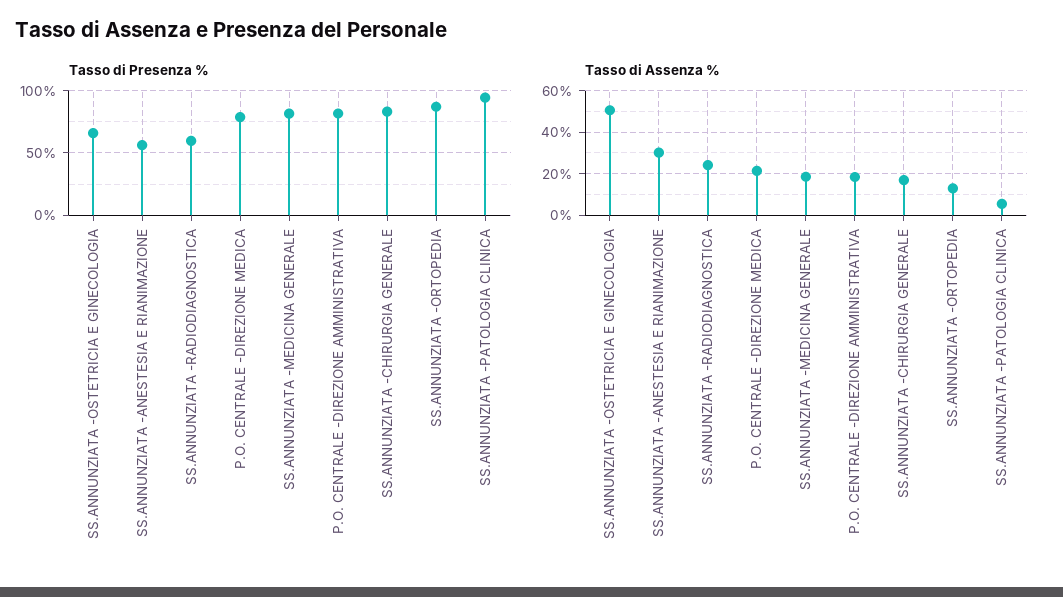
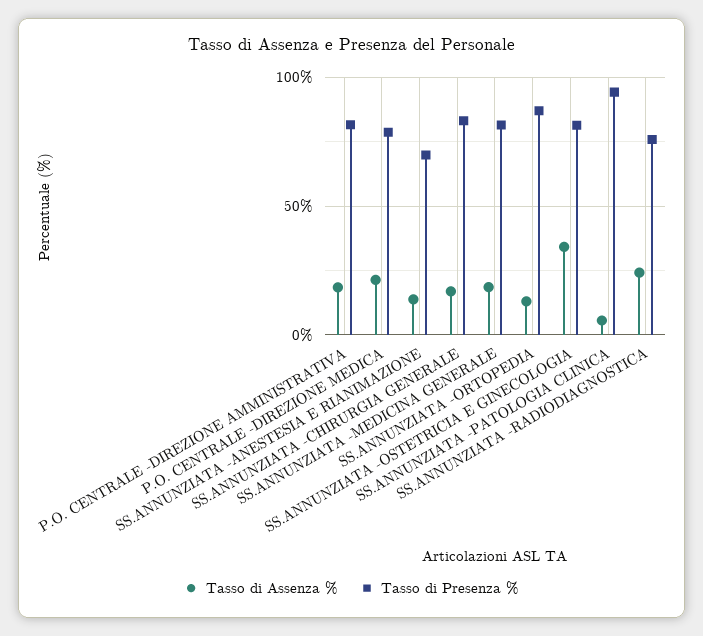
Tasso di Presenza %, SS.ANNUNZIATA -OSTETRICIA E GINECOLOGIA: 65 -> 80
Tasso di Presenza %, SS.ANNUNZIATA -ANESTESIA E RIANIMAZIONE: 55 -> 70
Tasso di Presenza %, SS.ANNUNZIATA -RADIODIAGNOSTICA: 60 -> 75
Tasso di Assenza %, SS.ANNUNZIATA -OSTETRICIA E GINECOLOGIA: 50 -> 35
Tasso di Assenza %, SS.ANNUNZIATA -ANESTESIA E RIANIMAZIONE: 30 -> 15

